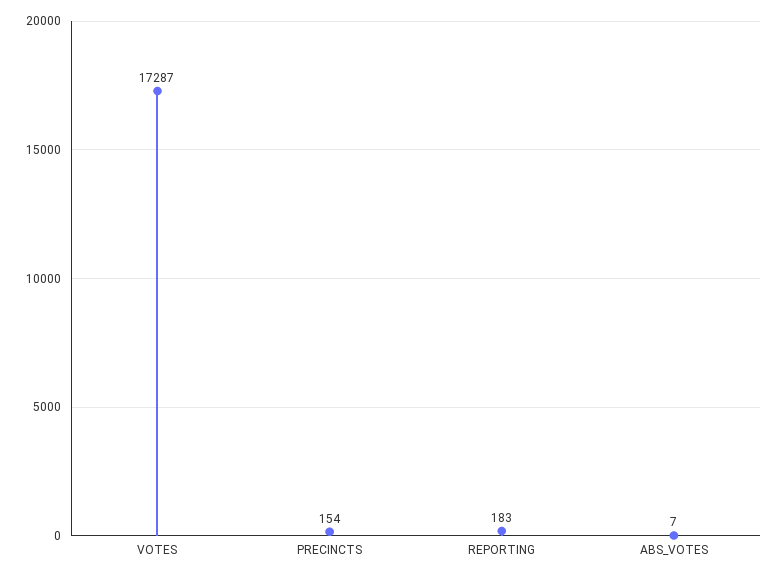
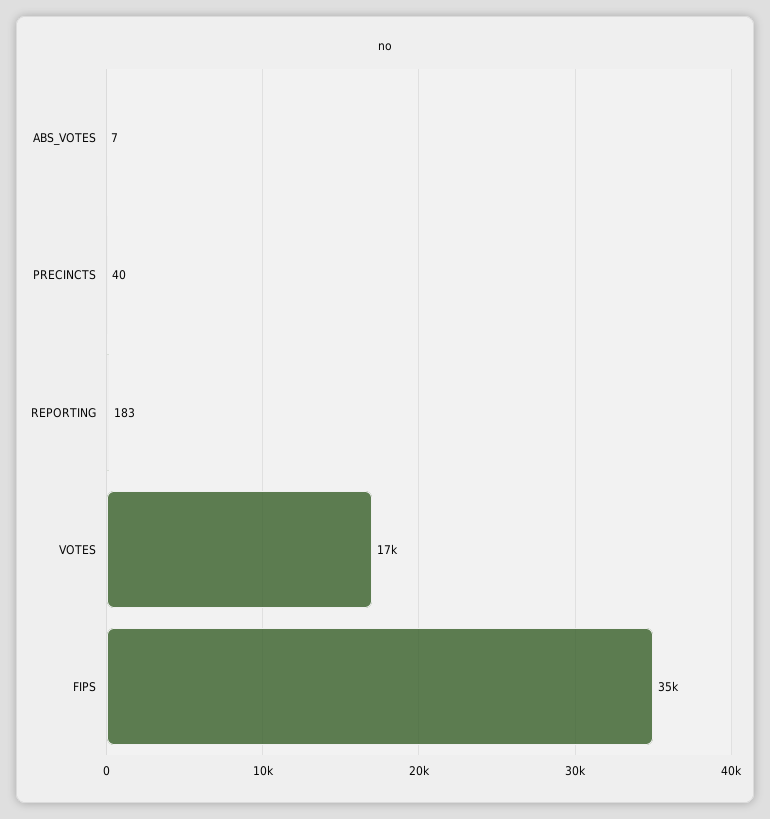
PRECINCTS: 154 -> 40
FIPS: none -> 35000

